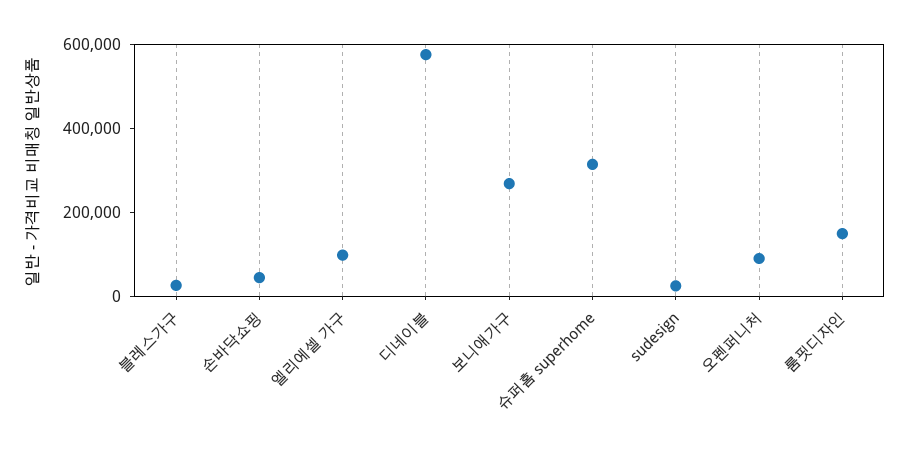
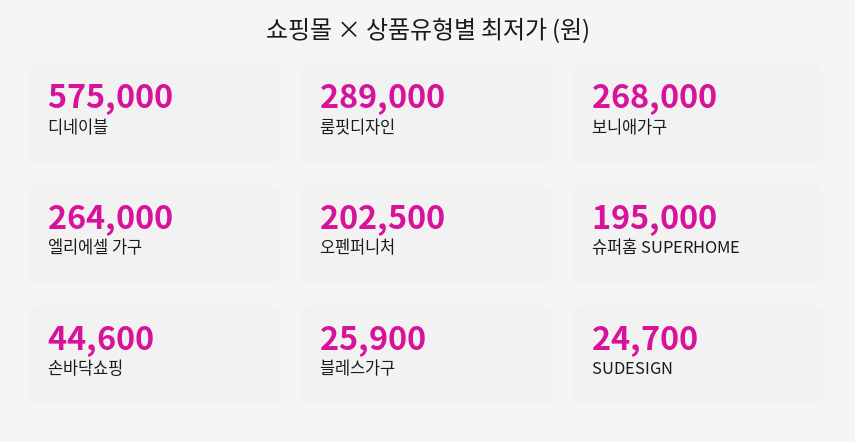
엘리에셀 가구: 100000 -> 264000
슈퍼홈 superhome: 300000 -> 195000
오펜퍼니처: 100000 -> 202500
룸핏디자인: 150000 -> 289000

